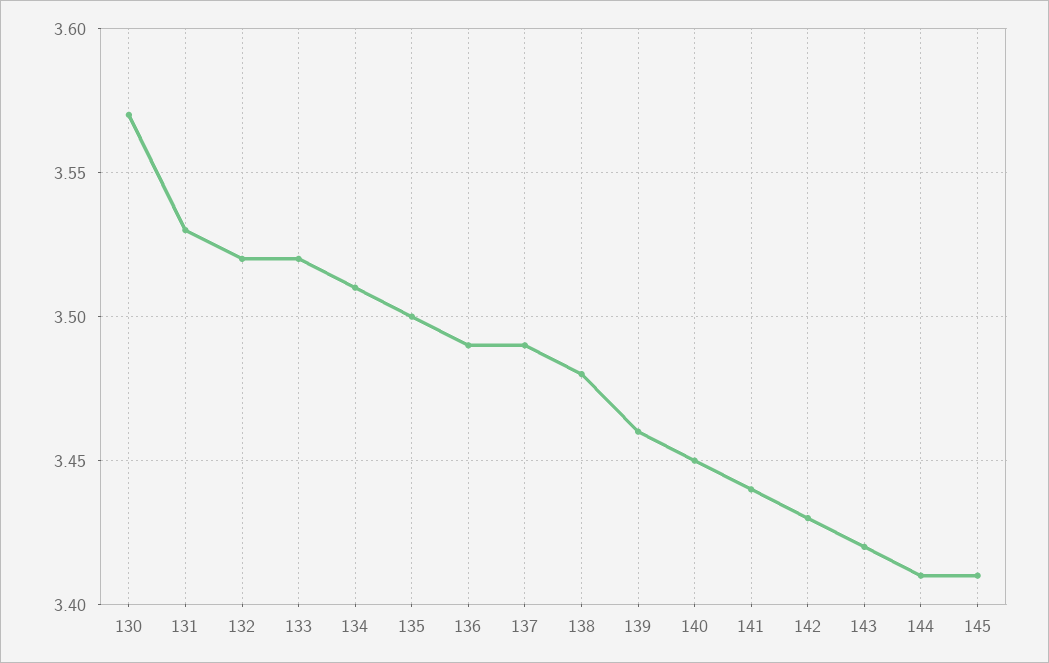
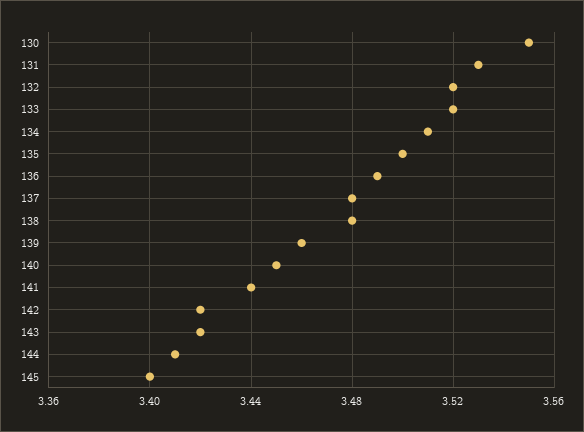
130: 3.57 -> 3.55
137: 3.49 -> 3.48
142: 3.43 -> 3.42
145: 3.41 -> 3.4

